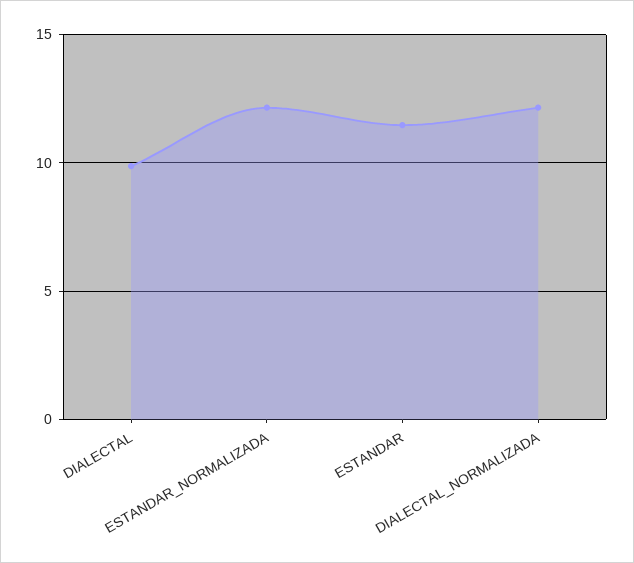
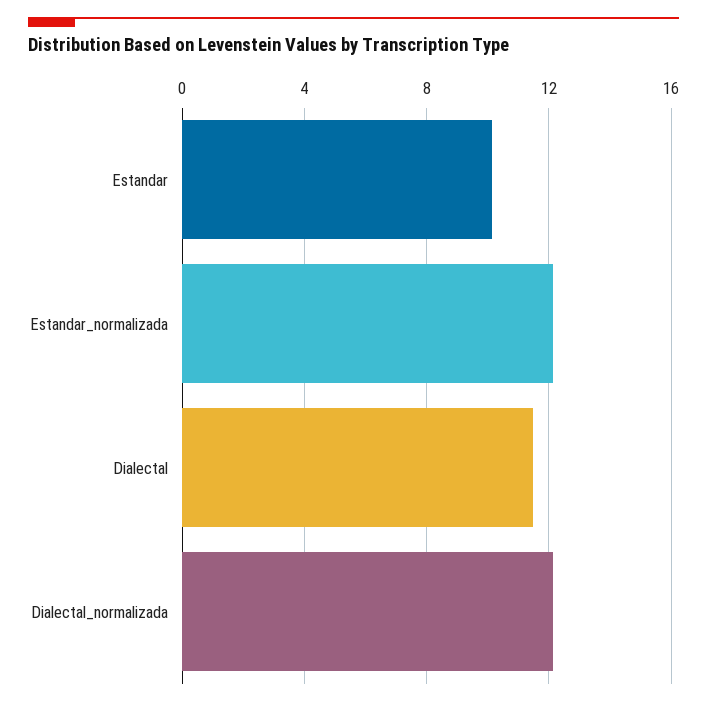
DIALECTAL: 10 -> 11.5
ESTANDAR: 11.5 -> 10

